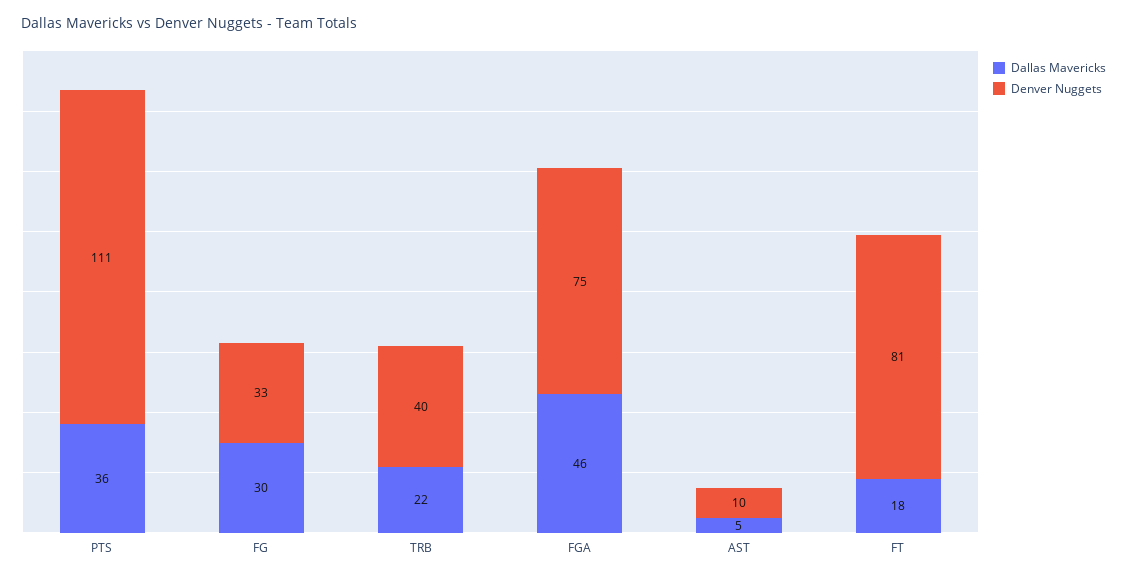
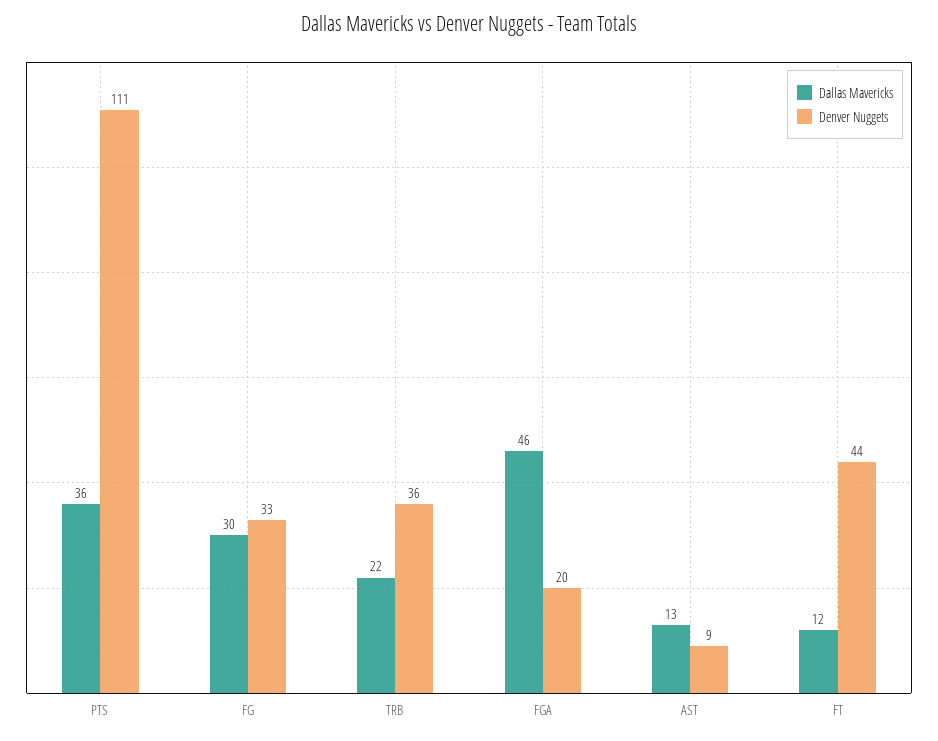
Denver Nuggets, TRB: 40 -> 36
Denver Nuggets, FGA: 75 -> 20
Dallas Mavericks, AST: 5 -> 13
Denver Nuggets, AST: 10 -> 9
Dallas Mavericks, FT: 18 -> 12
Denver Nuggets, FT: 81 -> 44

